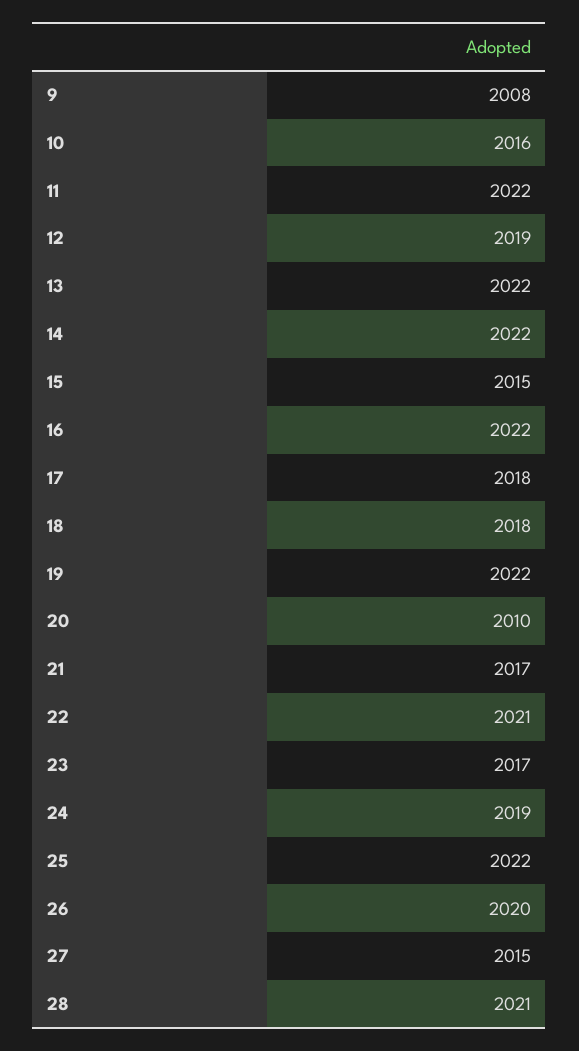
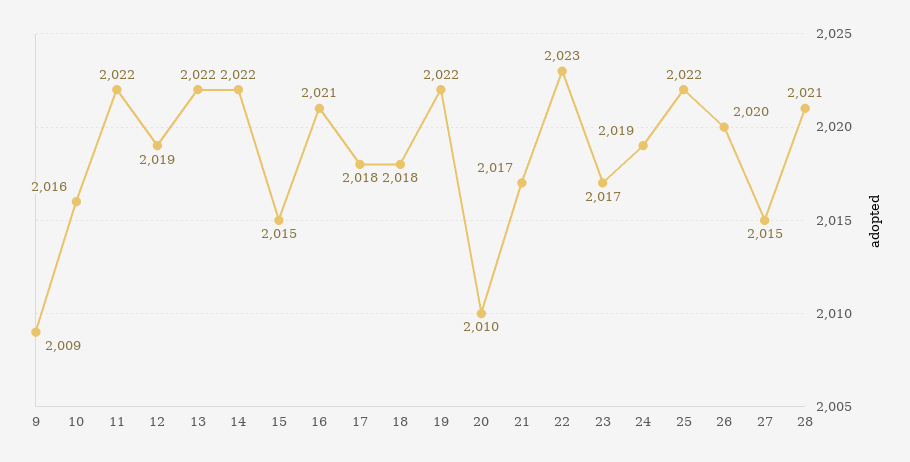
9: 2008 -> 2009
16: 2022 -> 2021
22: 2021 -> 2023

